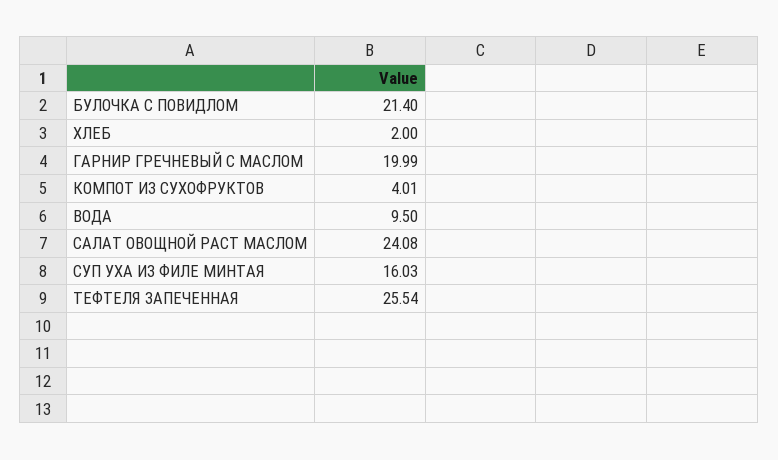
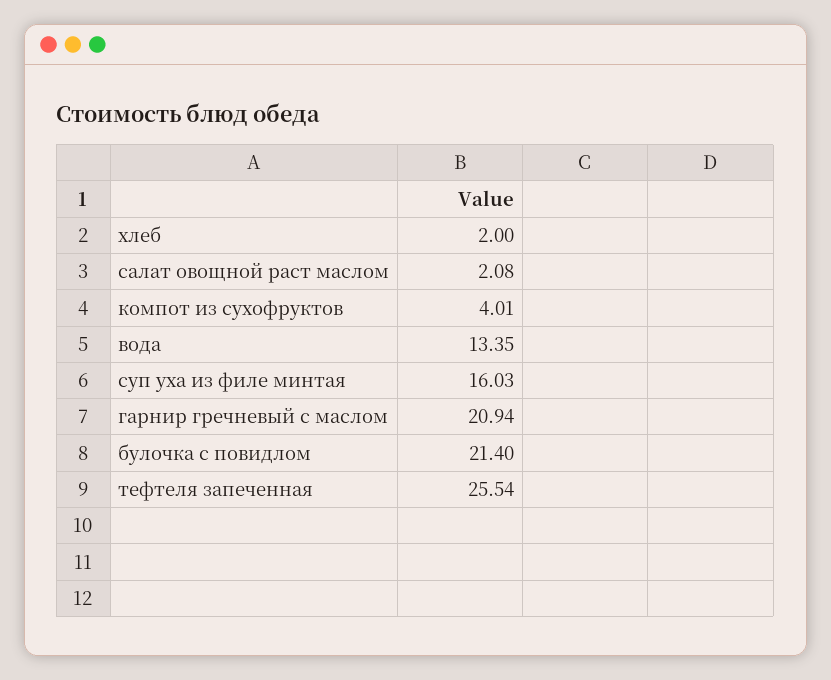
ГАРНИР ГРЕЧНЕВЫЙ С МАСЛОМ: 19.99 -> 20.94
ВОДА: 9.5 -> 13.35
САЛАТ ОВОЩНОЙ РАСТ МАСЛОМ: 24.08 -> 2.08

